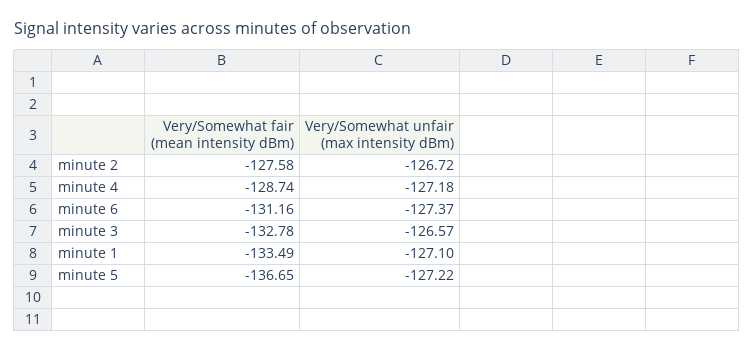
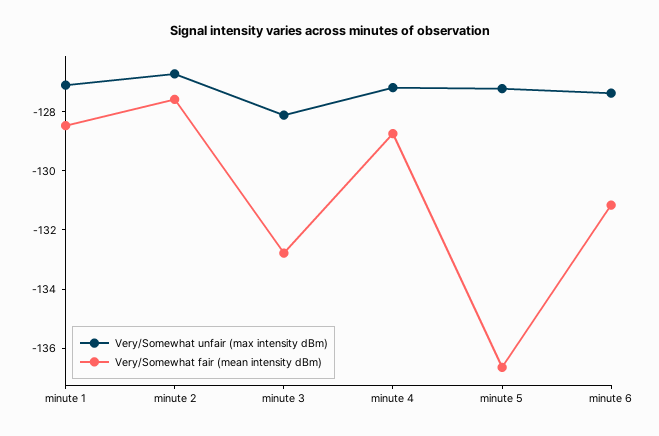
Very/Somewhat unfair (max intensity dBm), minute 3: -126.57 -> -128
Very/Somewhat fair (mean intensity dBm), minute 1: -133.49 -> -128.5

